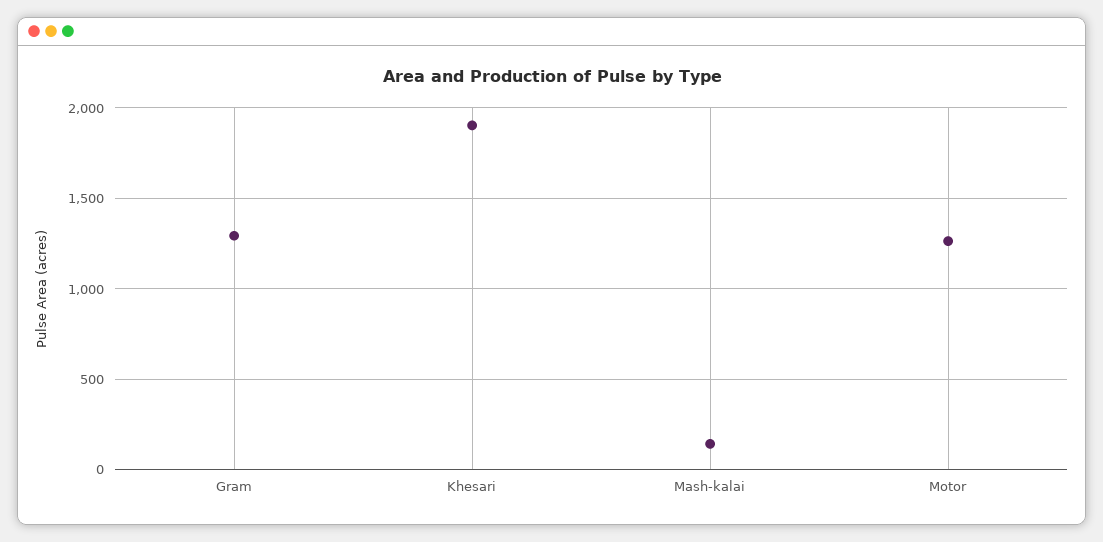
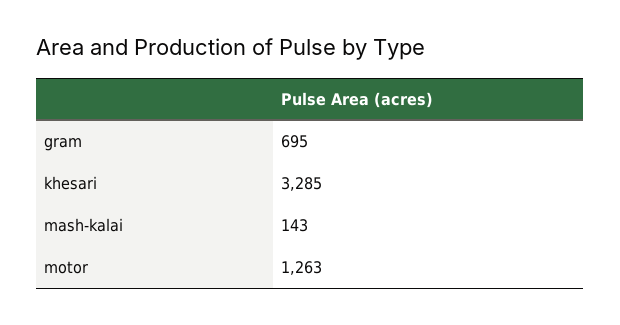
Gram: 1300 -> 695
Khesari: 1900 -> 3285

